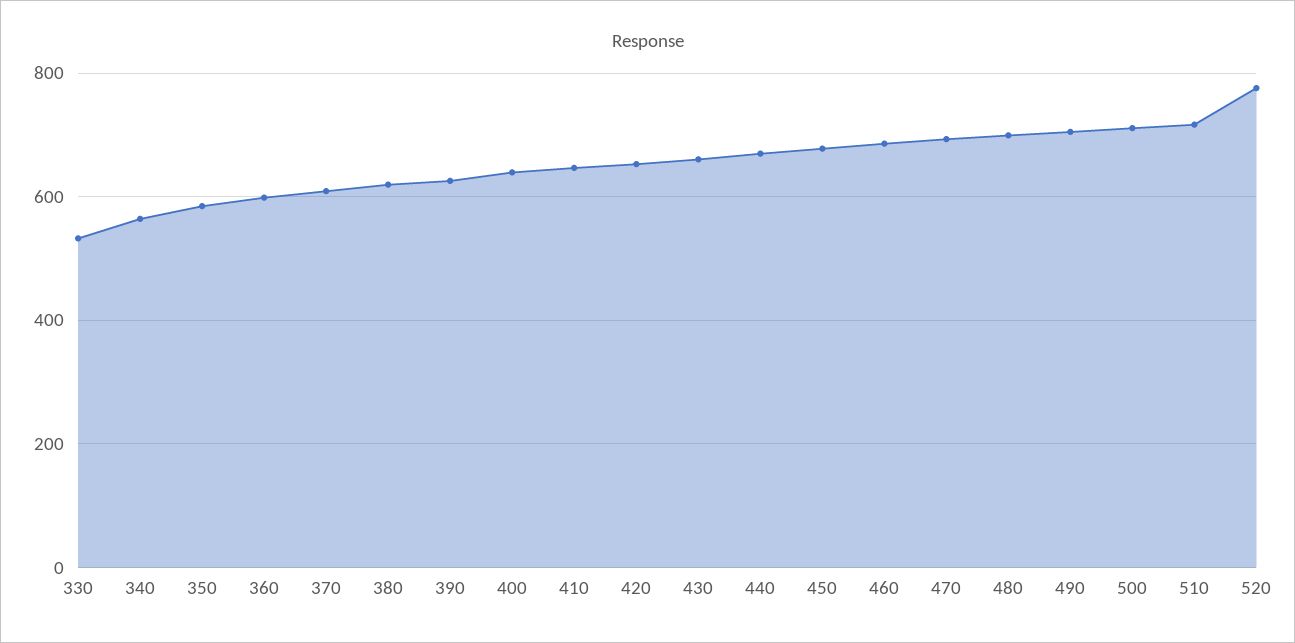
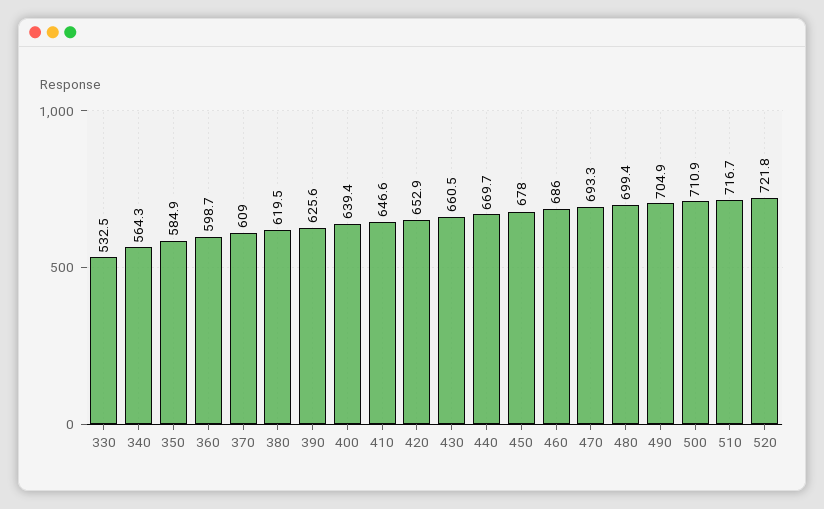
520: 780 -> 721.8

